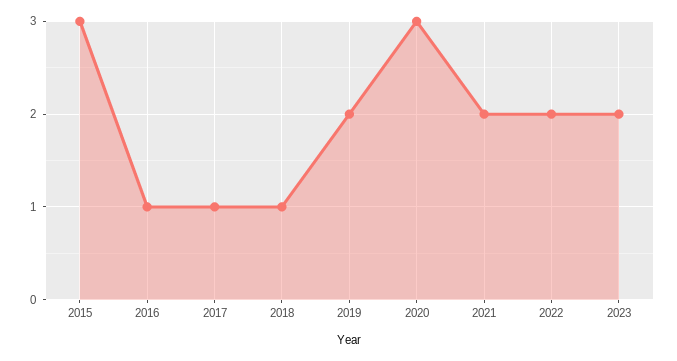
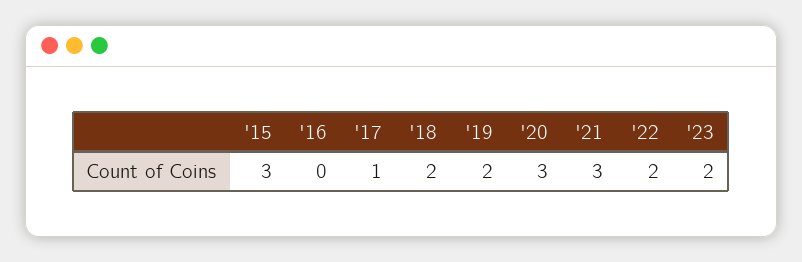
2016: 1 -> 0
2018: 1 -> 2
2021: 2 -> 3

